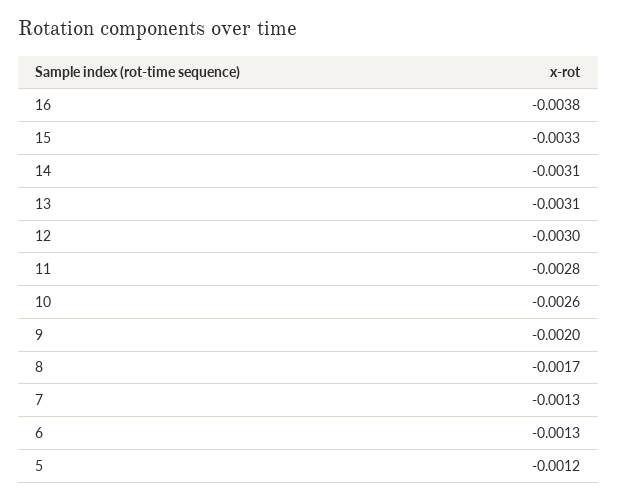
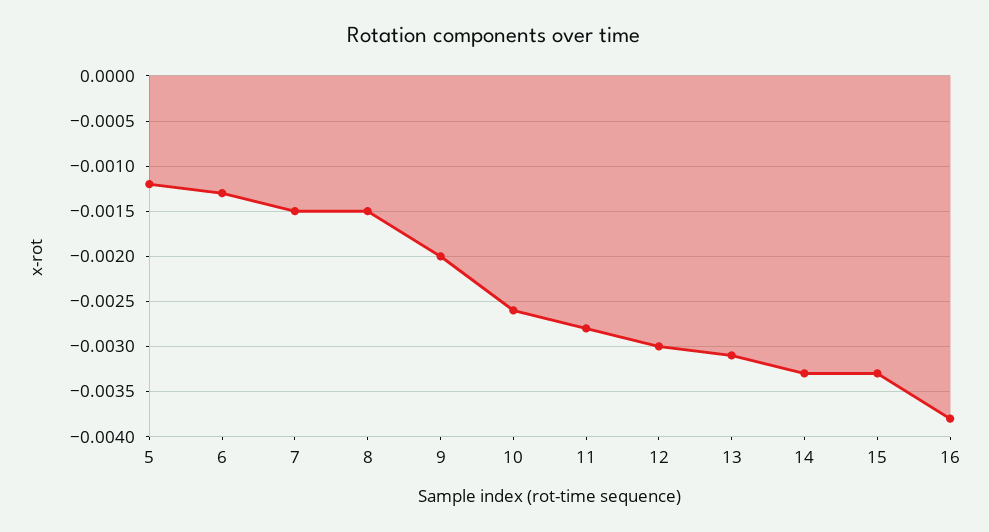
14: -0.0031 -> -0.0033
8: -0.0017 -> -0.0015
7: -0.0013 -> -0.0015

